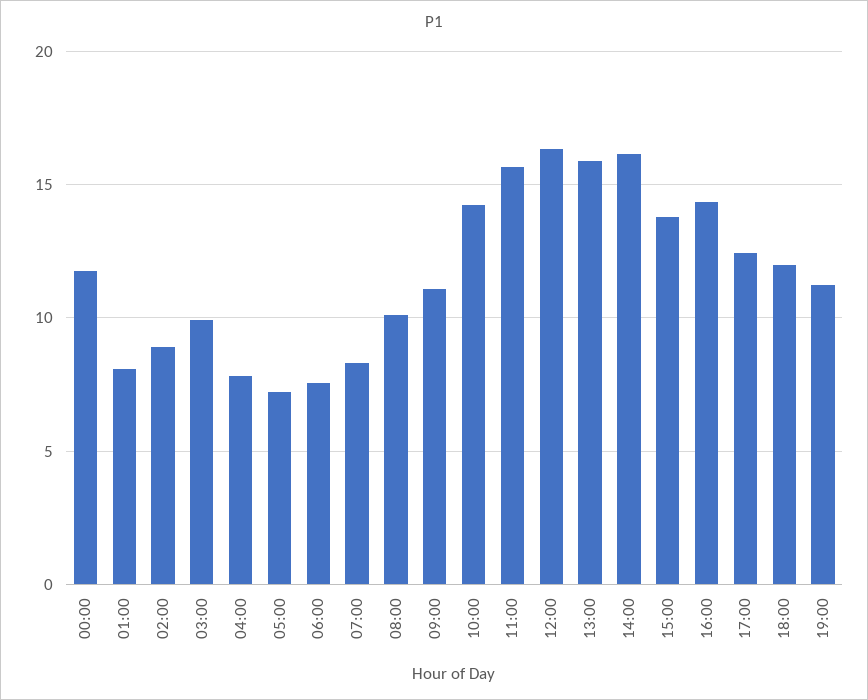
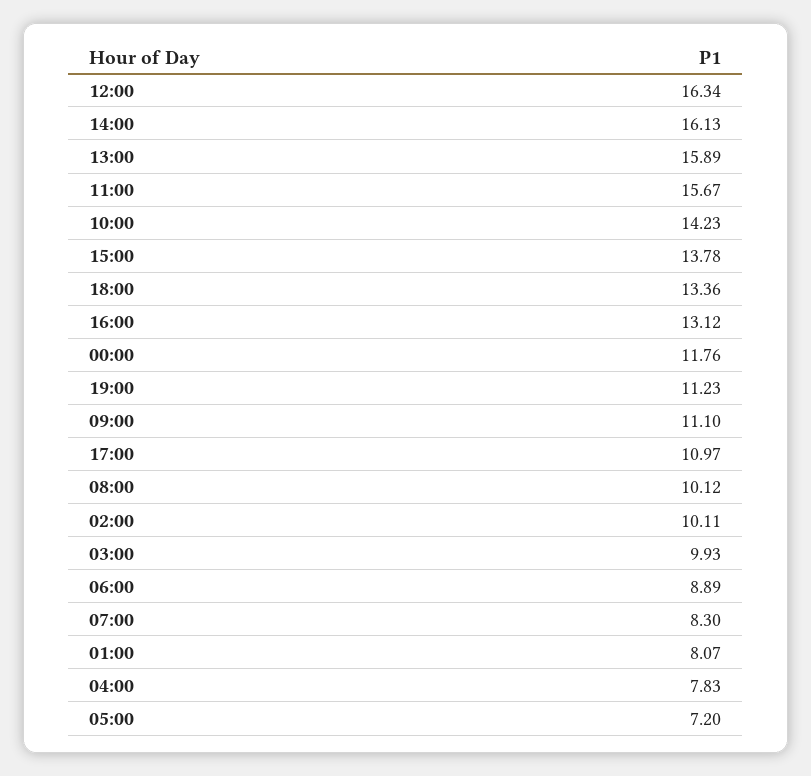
02:00: 9 -> 10.11
06:00: 7.5 -> 8.89
16:00: 14.5 -> 13.12
17:00: 12.5 -> 10.97
18:00: 12 -> 13.36

